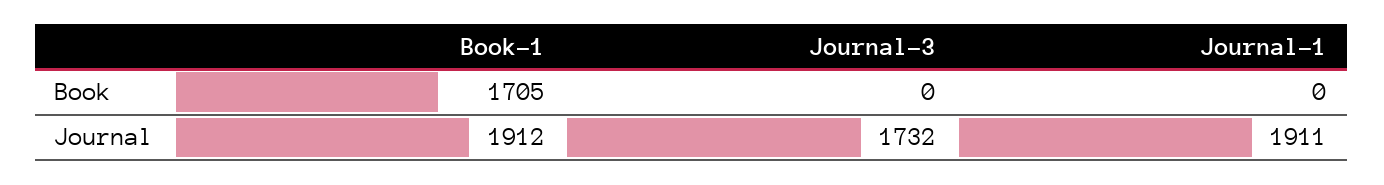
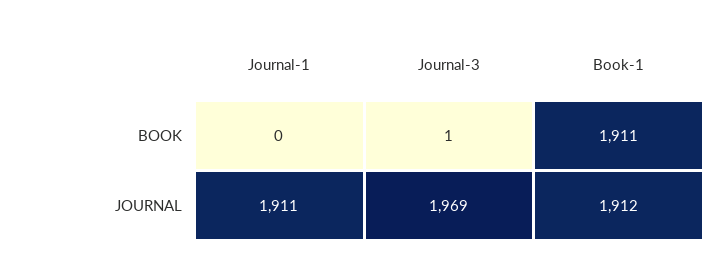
Book-1, Book: 1705 -> 1911
Journal-3, Book: 0 -> 1
Journal-3, Journal: 1732 -> 1969

